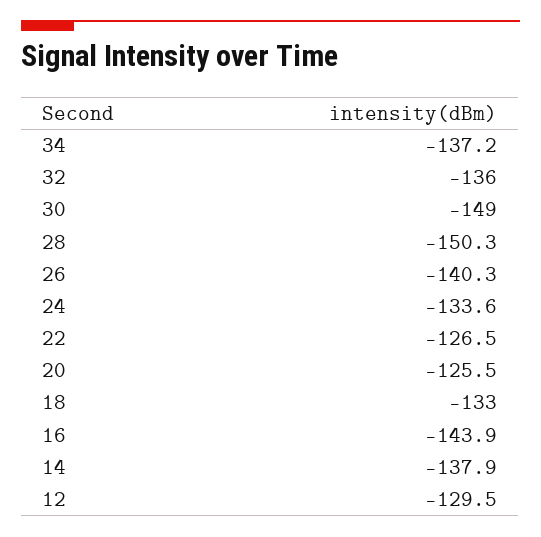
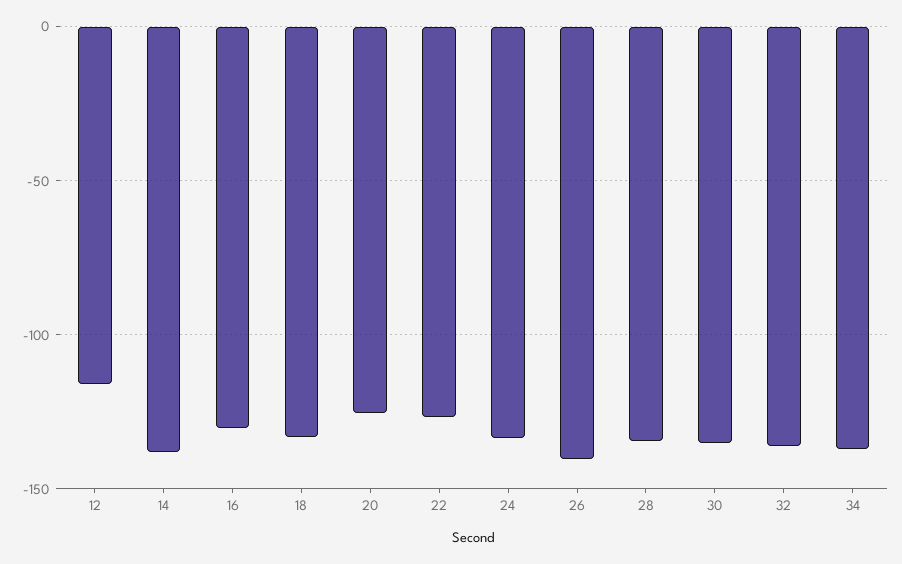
30: -149 -> -135
28: -150.3 -> -135
16: -143.9 -> -130
12: -129.5 -> -115

